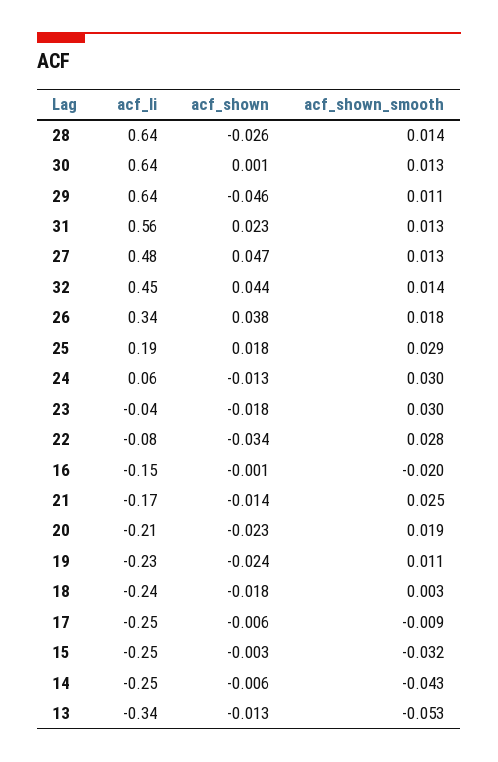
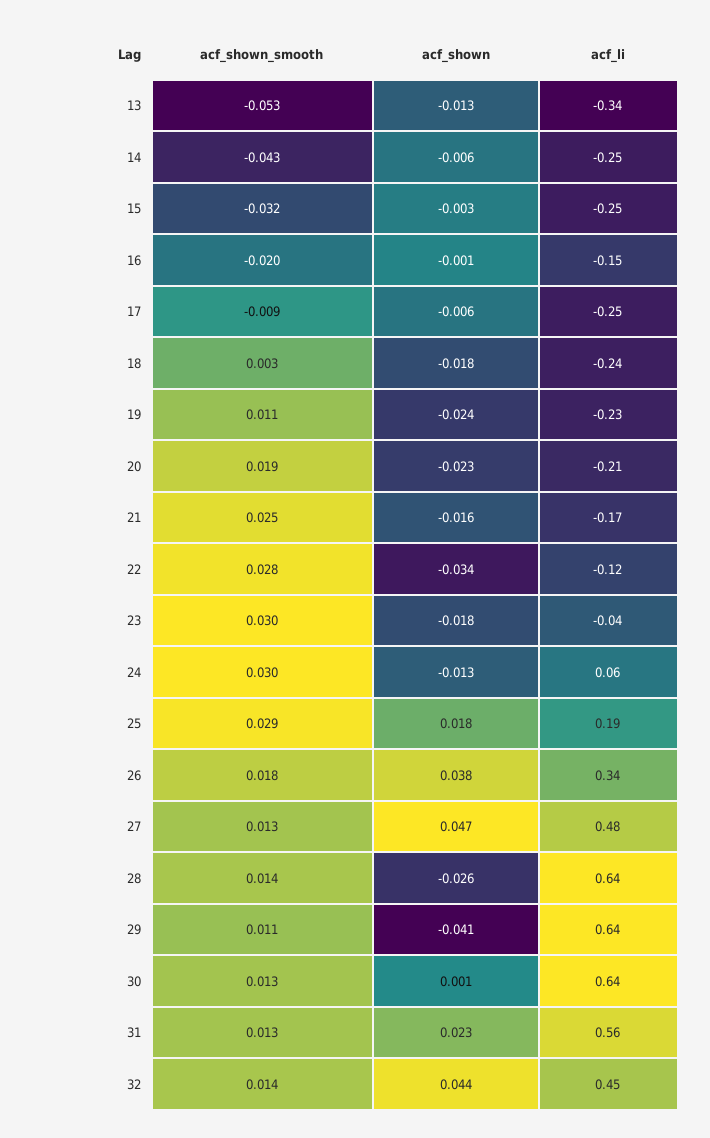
acf_shown, 29: -0.046 -> -0.041
acf_li, 22: -0.08 -> -0.12
acf_shown, 21: -0.014 -> -0.016

